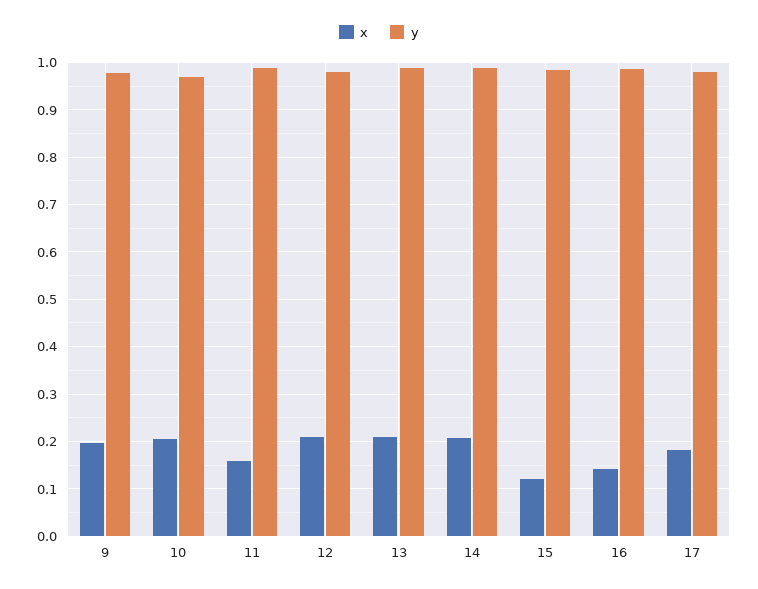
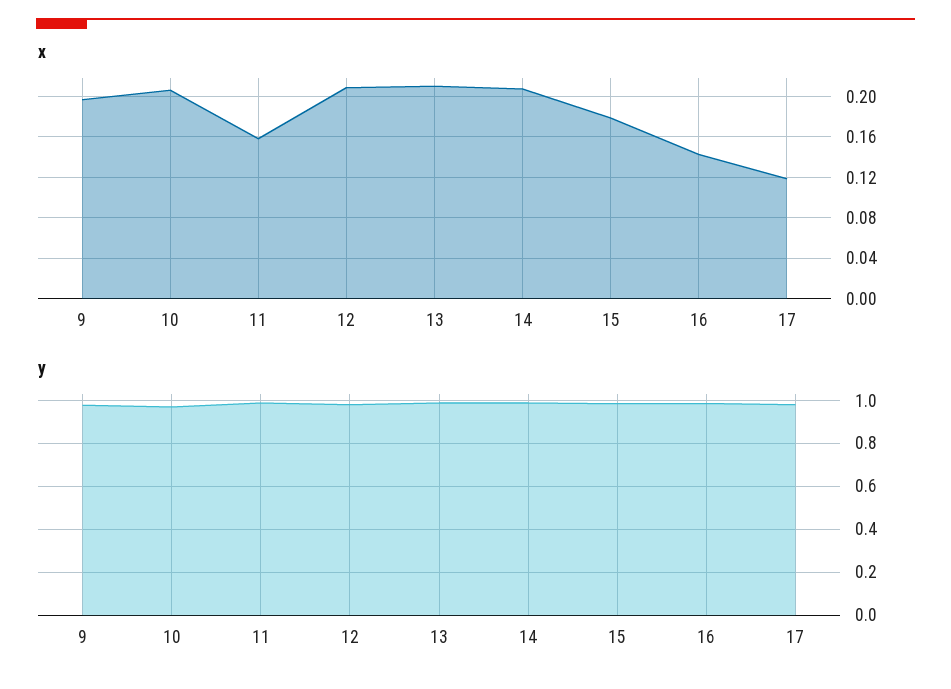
x, 15: 0.12 -> 0.18
x, 17: 0.18 -> 0.12

